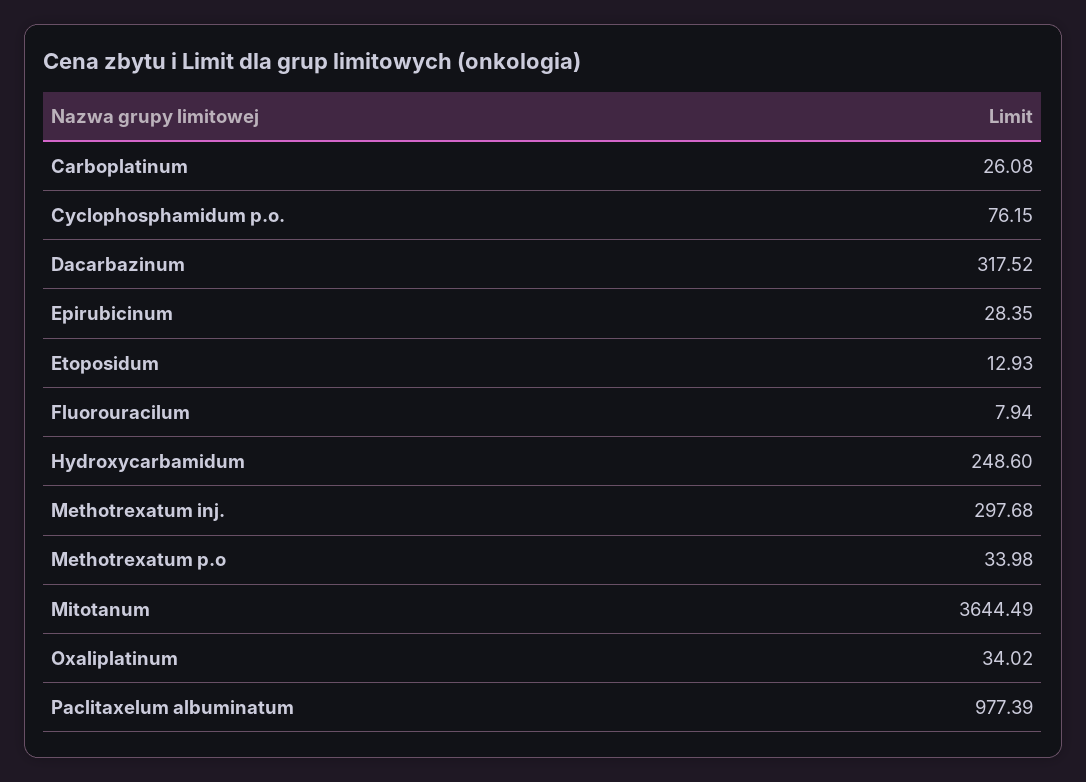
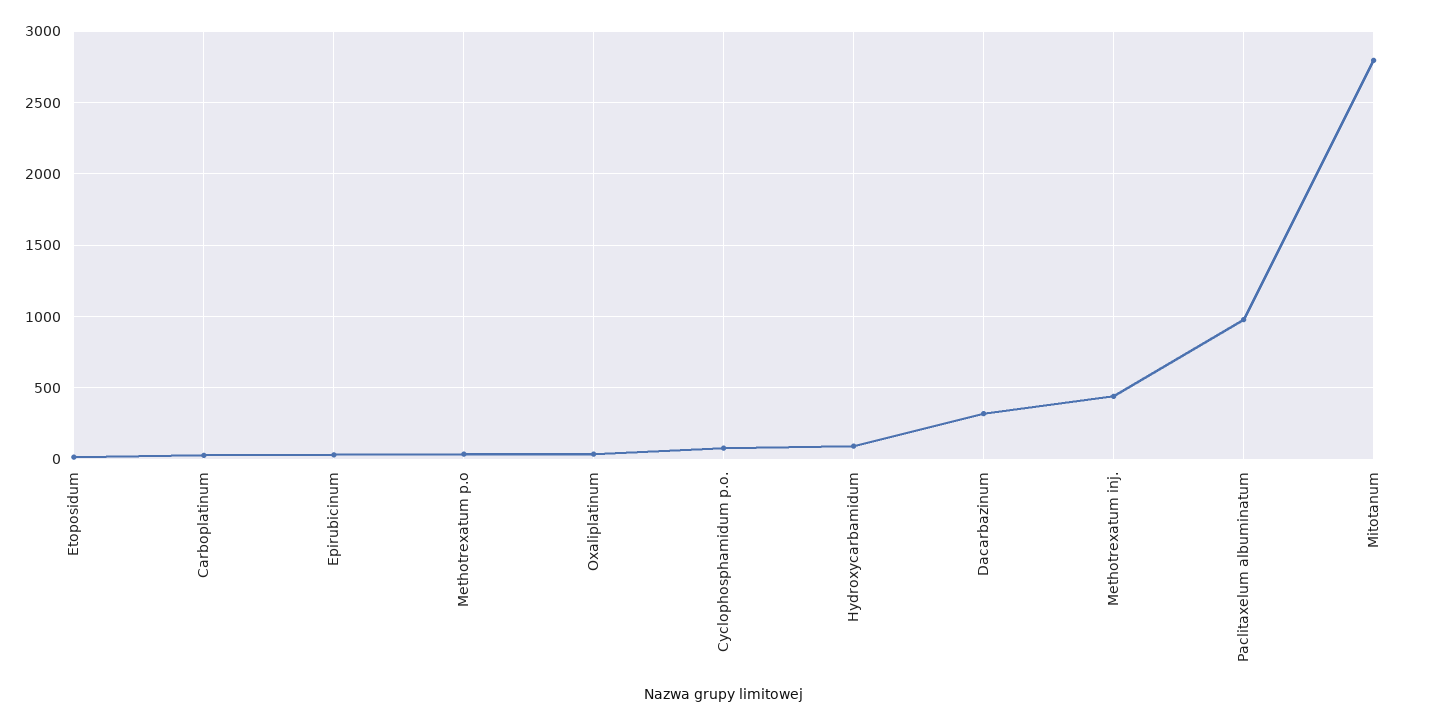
Fluorouracilum: 7.94 -> none
Hydroxycarbamidum: 248.6 -> 100
Methotrexatum inj.: 297.68 -> 450
Mitotanum: 3644.49 -> 2800

